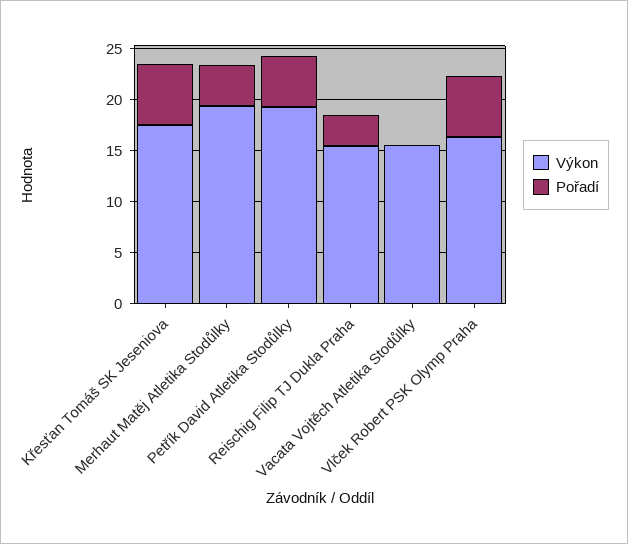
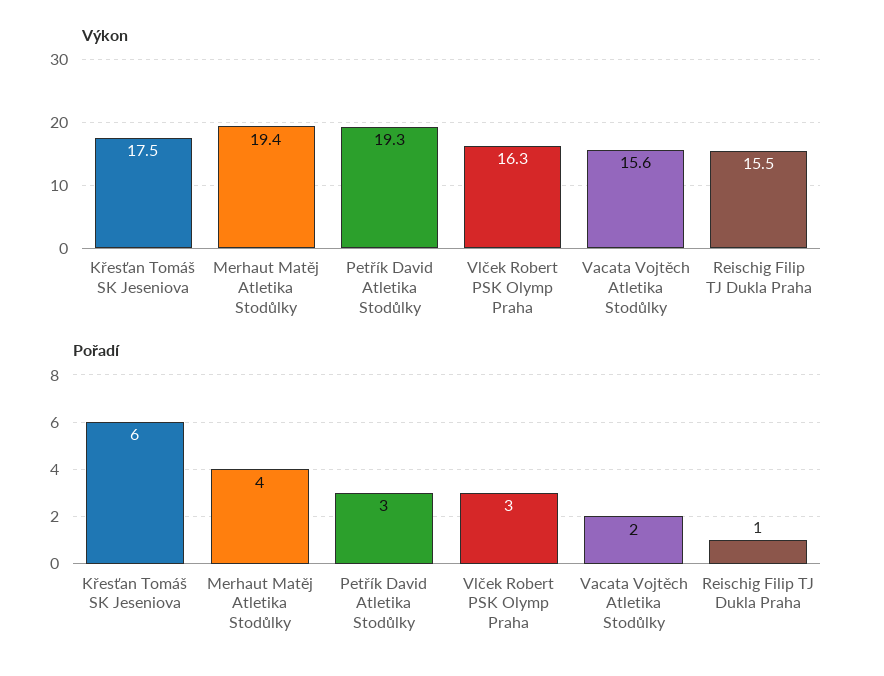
Pořadí, Petřík David Atletika Stodůlky: 5 -> 3
Pořadí, Reischig Filip TJ Dukla Praha: 3 -> 1
Pořadí, Vacata Vojtěch Atletika Stodůlky: 0 -> 2
Pořadí, Vlček Robert PSK Olymp Praha: 6 -> 3

